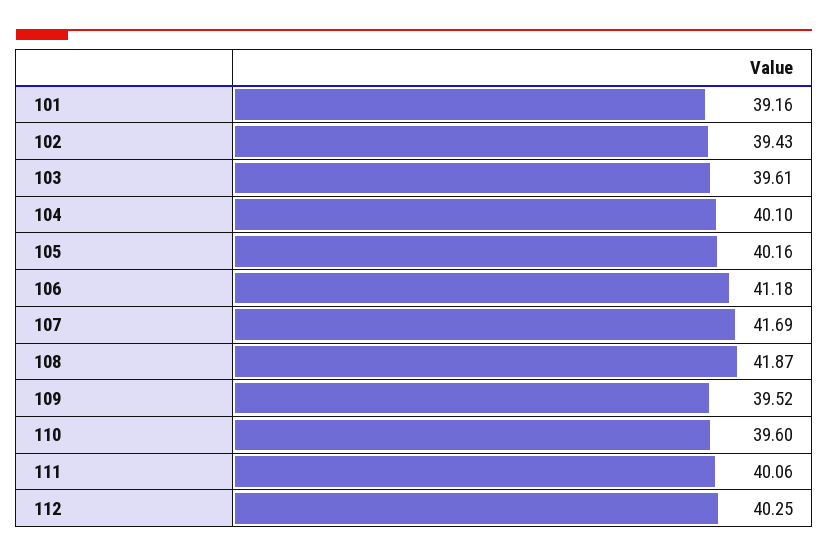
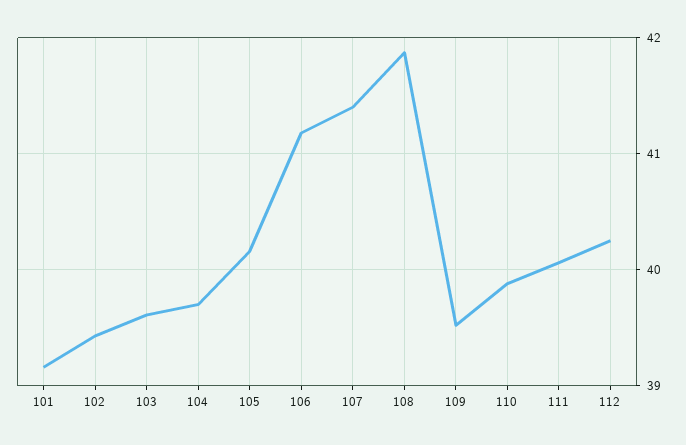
104: 40.1 -> 39.7
107: 41.69 -> 41.4
110: 39.6 -> 39.9

